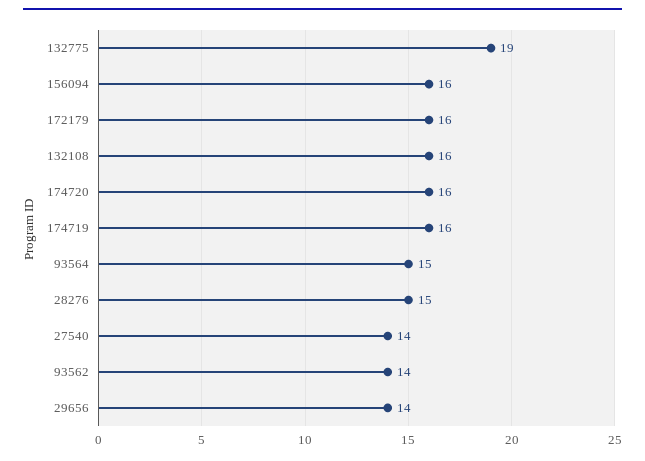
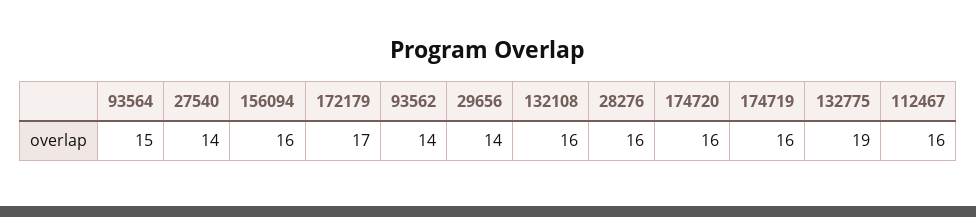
172179: 16 -> 17
28276: 15 -> 16
112467: none -> 16

